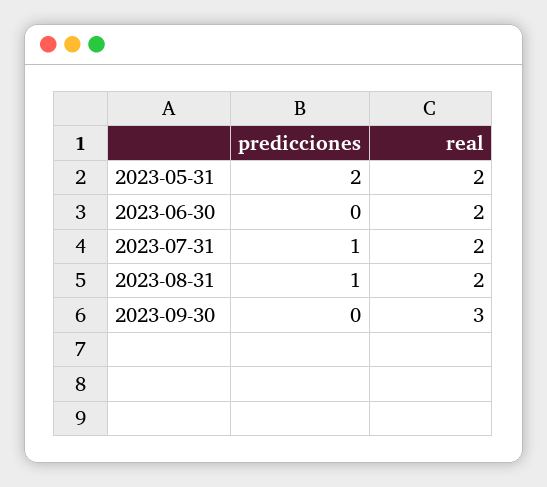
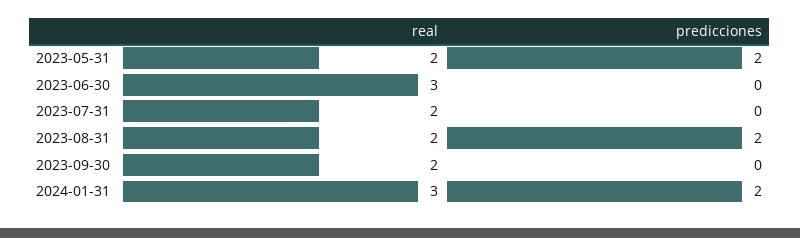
real, 2023-06-30: 2 -> 3
predicciones, 2023-07-31: 1 -> 0
predicciones, 2023-08-31: 1 -> 2
real, 2023-09-30: 3 -> 2
real, 2024-01-31: none -> 3
predicciones, 2024-01-31: none -> 2

